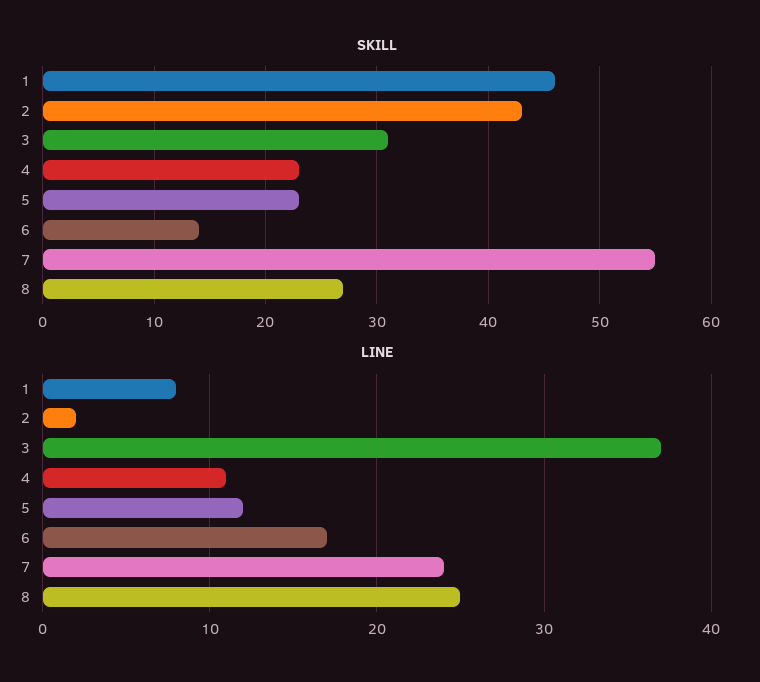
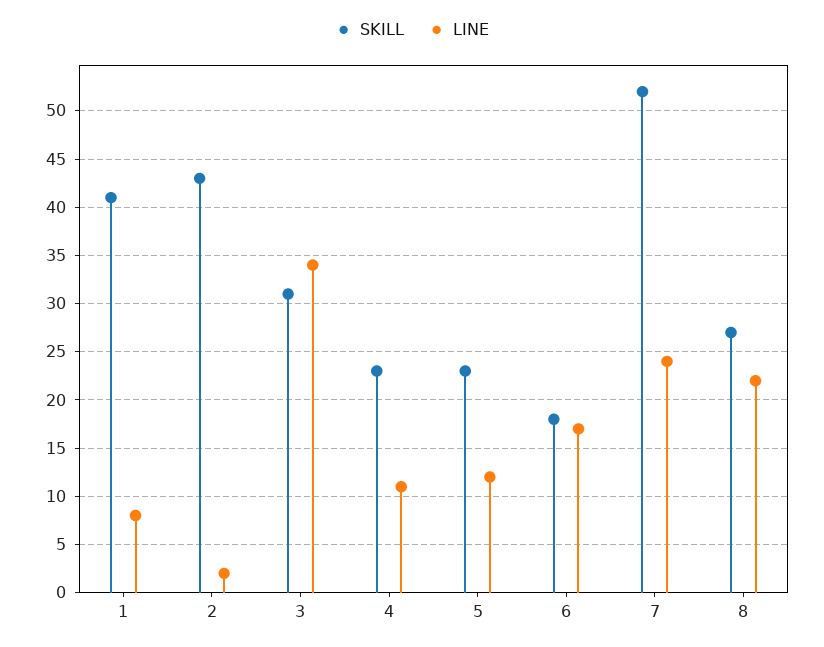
SKILL, 1: 46 -> 41
SKILL, 6: 14 -> 18
SKILL, 7: 55 -> 52
LINE, 3: 37 -> 34
LINE, 8: 25 -> 22

